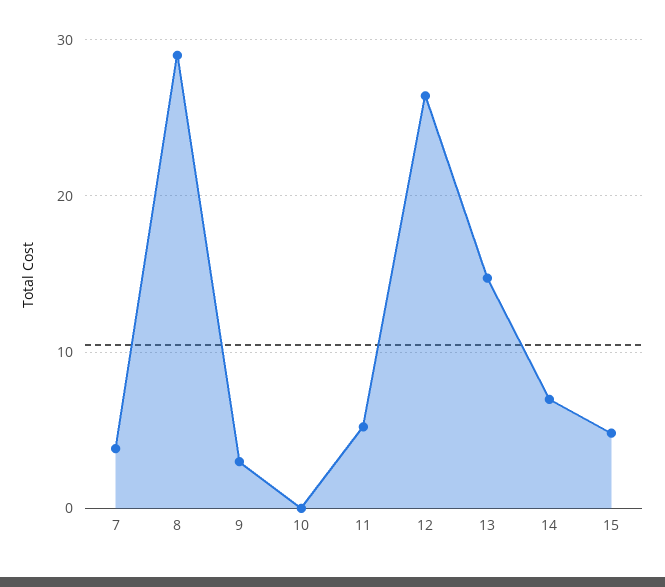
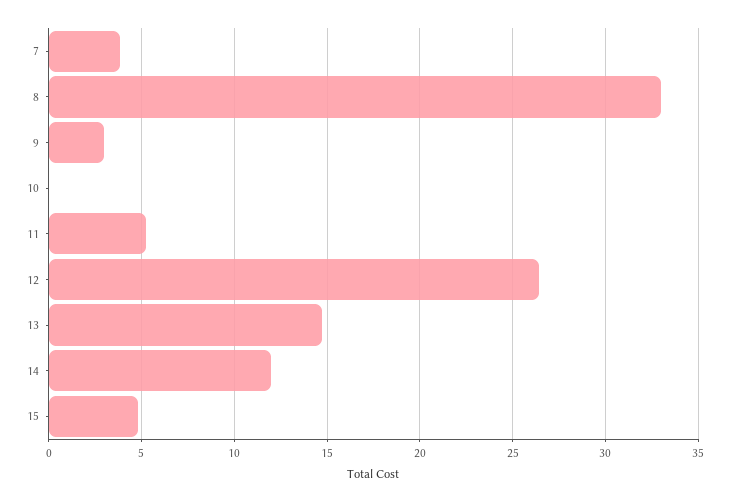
8: 29 -> 33
14: 7 -> 12

